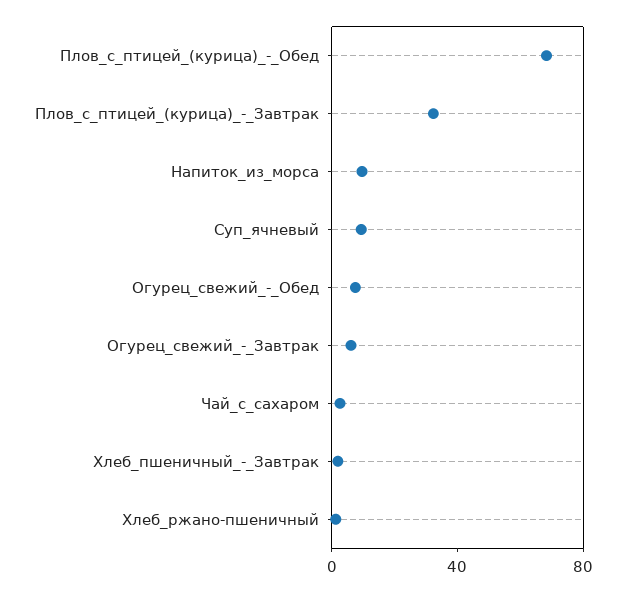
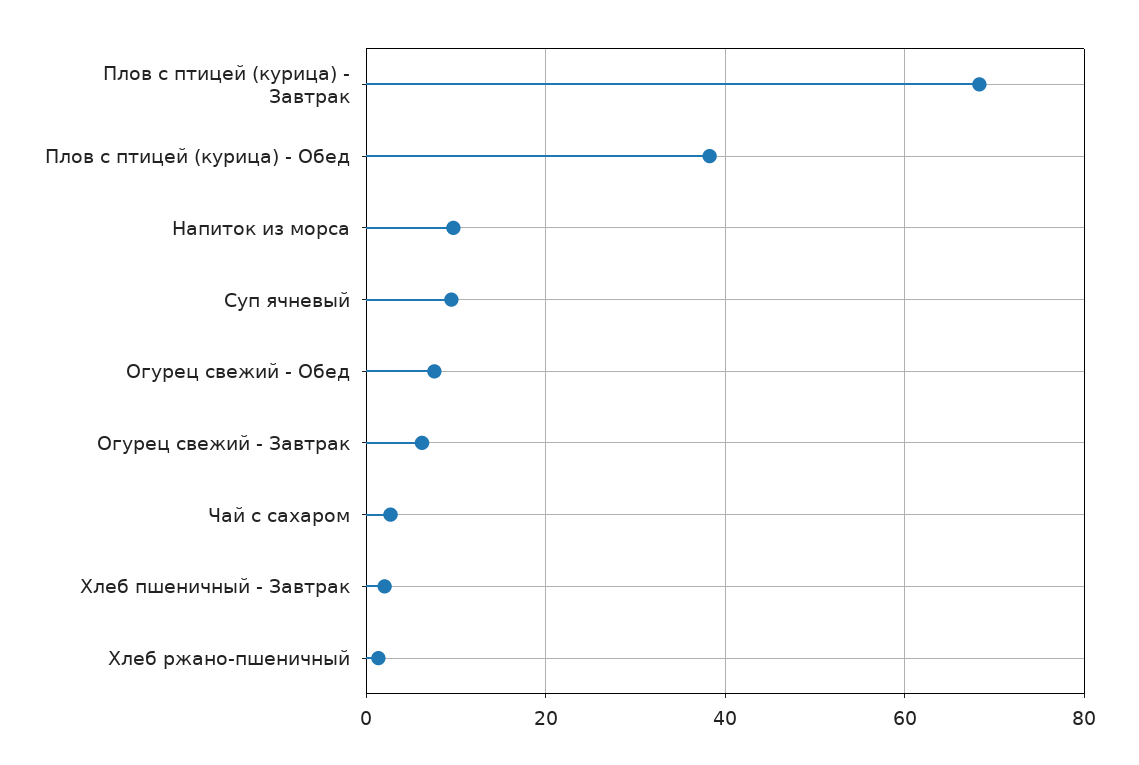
Плов_с_птицей_(курица)_-_Обед: 70 -> 38
Плов_с_птицей_(курица)_-_Завтрак: 30 -> 68

